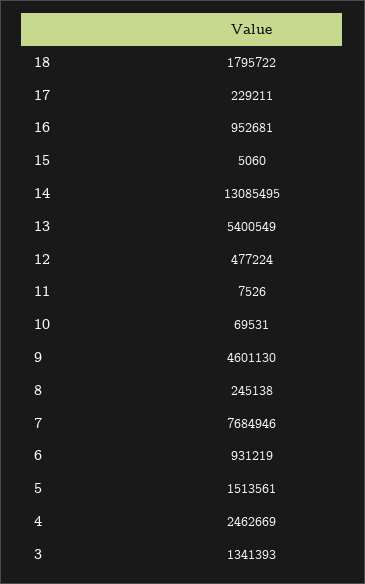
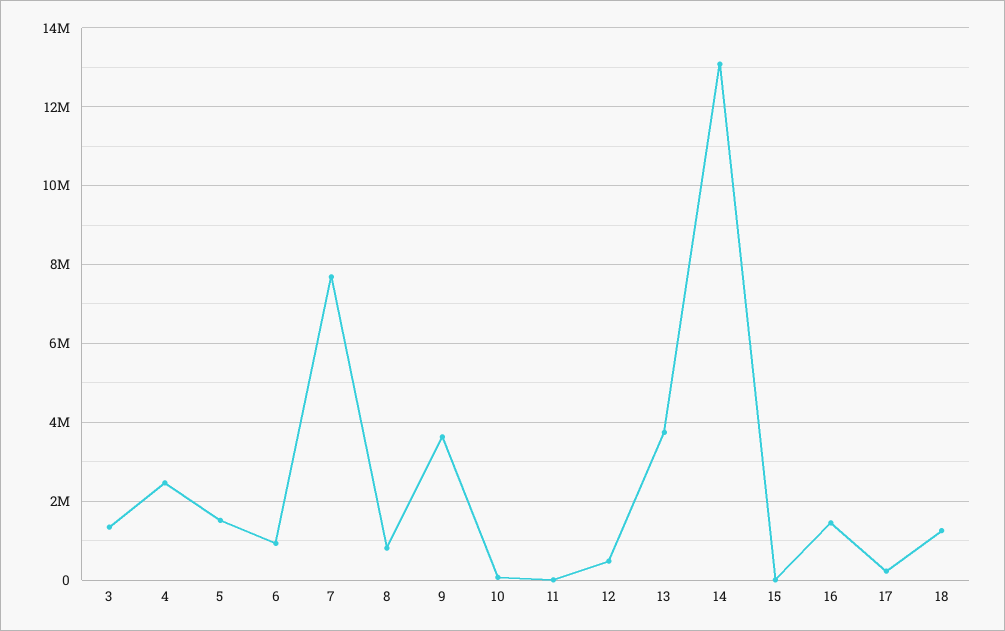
18: 1795722 -> 1200000
16: 952681 -> 1400000
13: 5400549 -> 3800000
9: 4601130 -> 3600000
8: 245138 -> 800000

